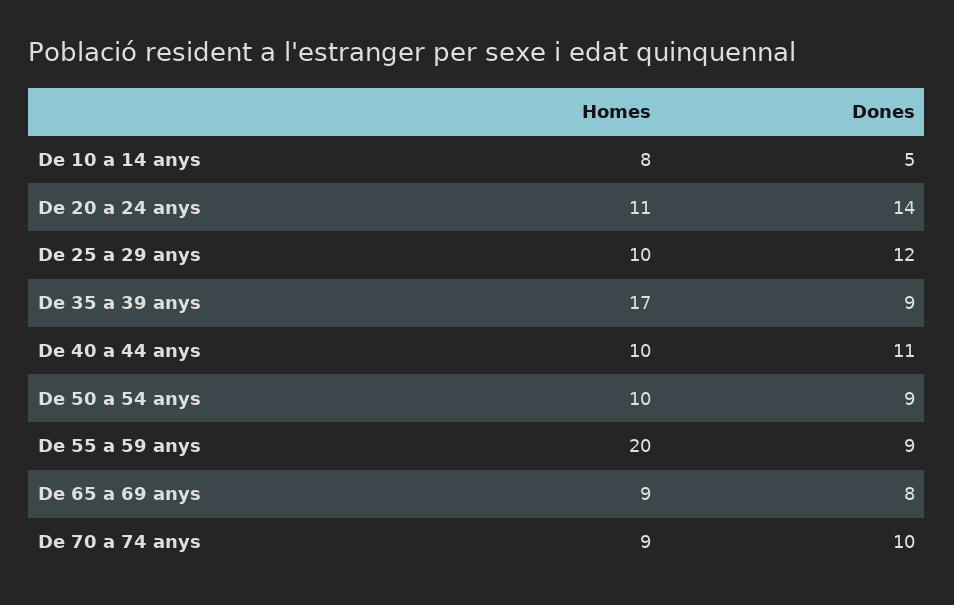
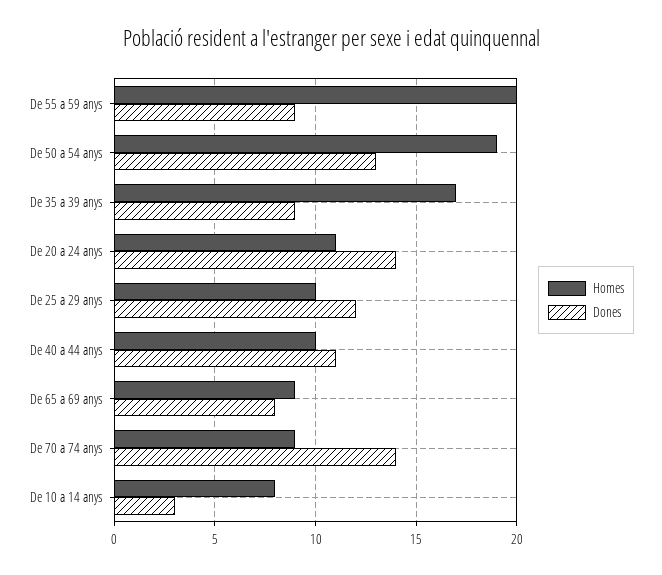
Dones, De 10 a 14 anys: 5 -> 3
Homes, De 50 a 54 anys: 10 -> 19
Dones, De 50 a 54 anys: 9 -> 13
Dones, De 70 a 74 anys: 10 -> 14

